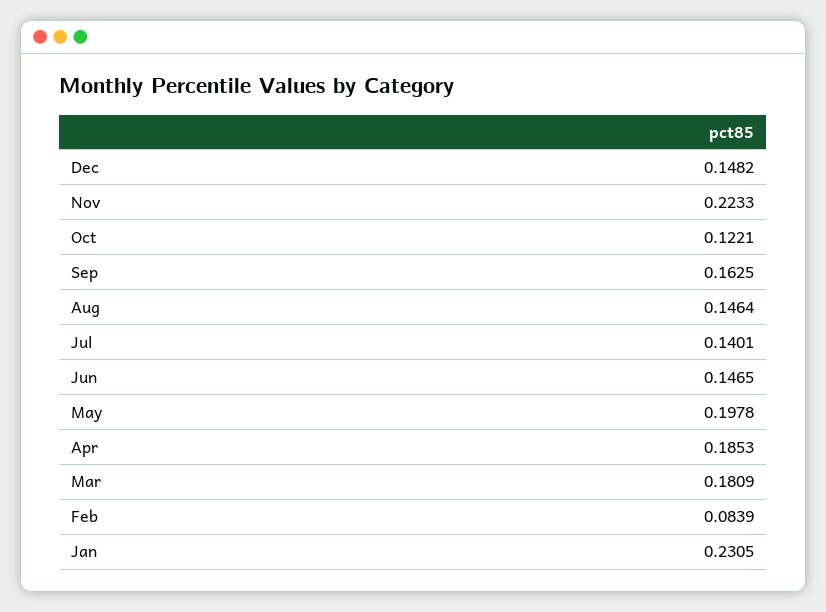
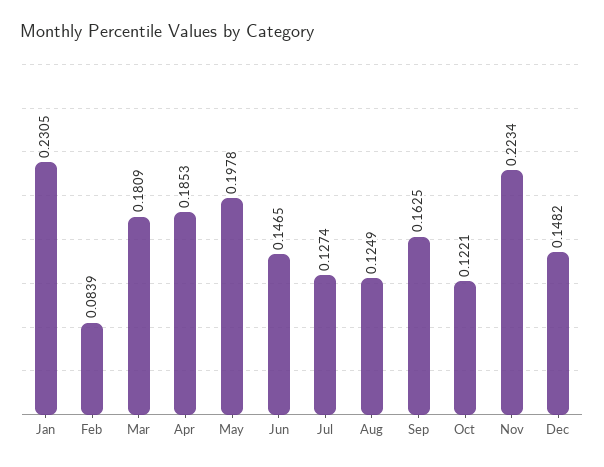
Nov: 0.2233 -> 0.2234
Aug: 0.1464 -> 0.1249
Jul: 0.1401 -> 0.1274

